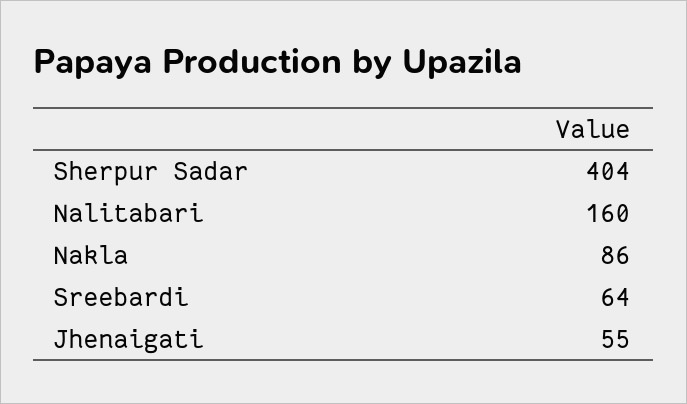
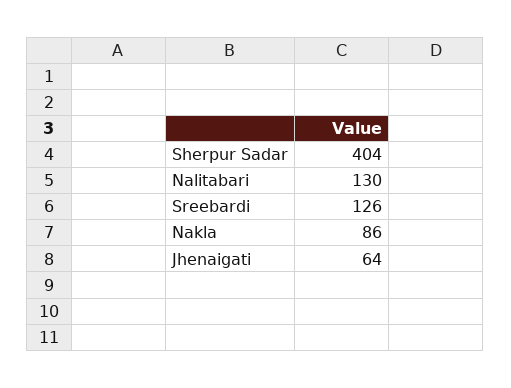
Nalitabari: 160 -> 130
Sreebardi: 64 -> 126
Jhenaigati: 55 -> 64

